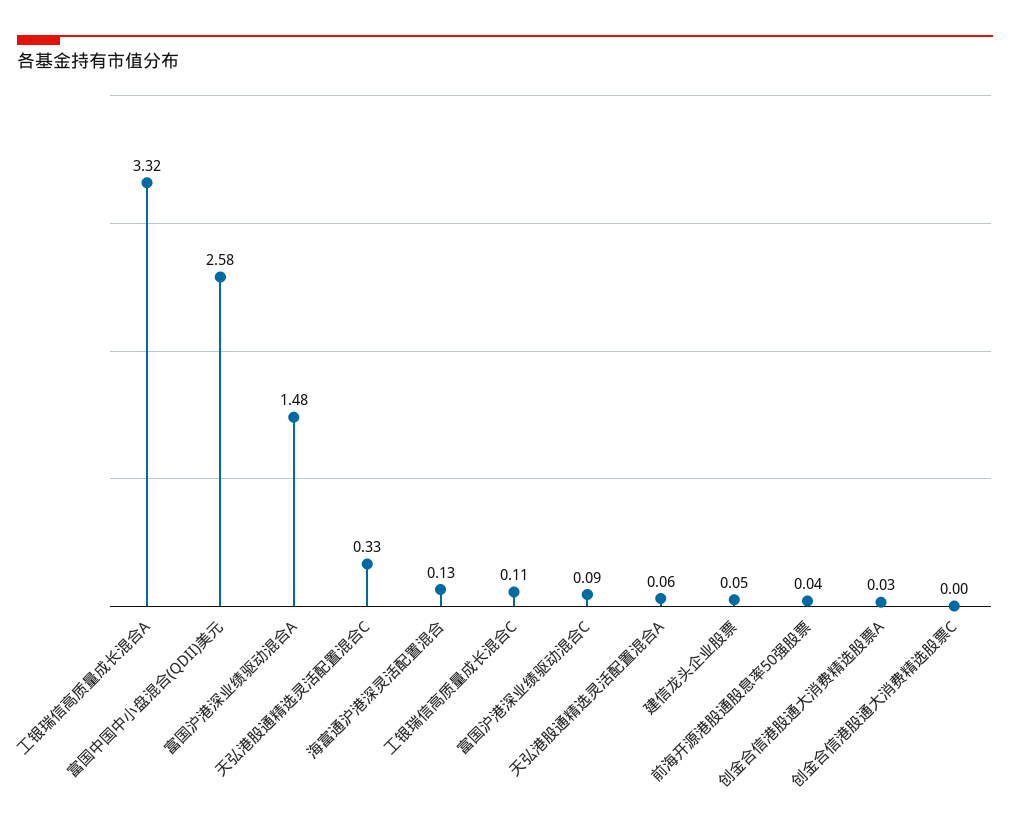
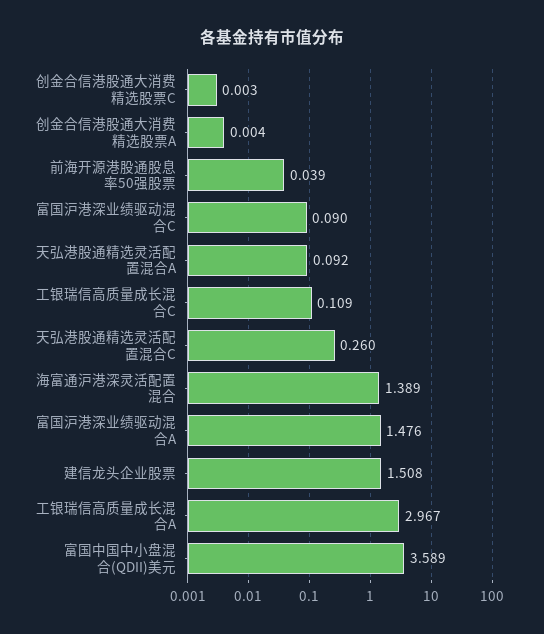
工银瑞信高质量成长混合A: 3.32 -> 2.967
富国中国中小盘混合(QDII)美元: 2.58 -> 3.589
天弘港股通精选灵活配置混合C: 0.33 -> 0.26
海富通沪港深灵活配置混合: 0.13 -> 1.389
天弘港股通精选灵活配置混合A: 0.06 -> 0.092
建信龙头企业股票: 0.05 -> 1.508
创金合信港股通大消费精选股票A: 0.03 -> 0.004

